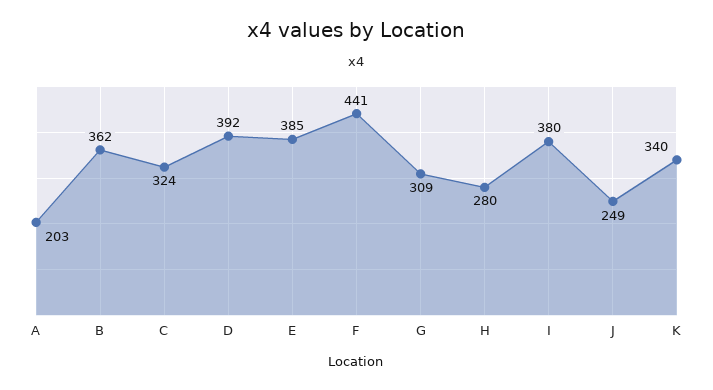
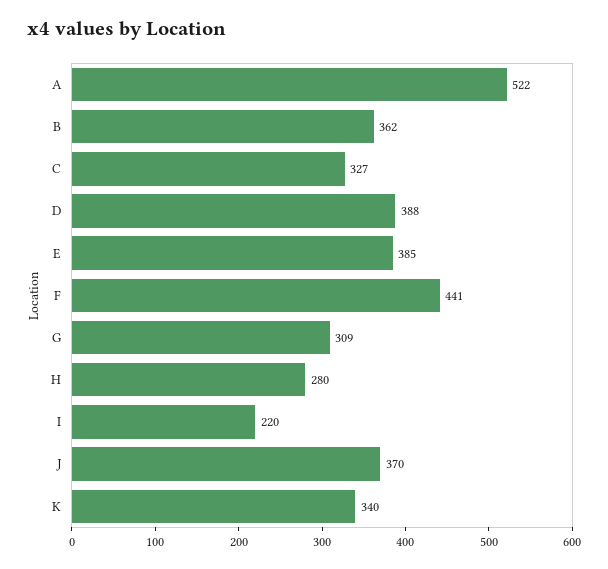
A: 203 -> 522
C: 324 -> 327
D: 392 -> 388
I: 380 -> 220
J: 249 -> 370

